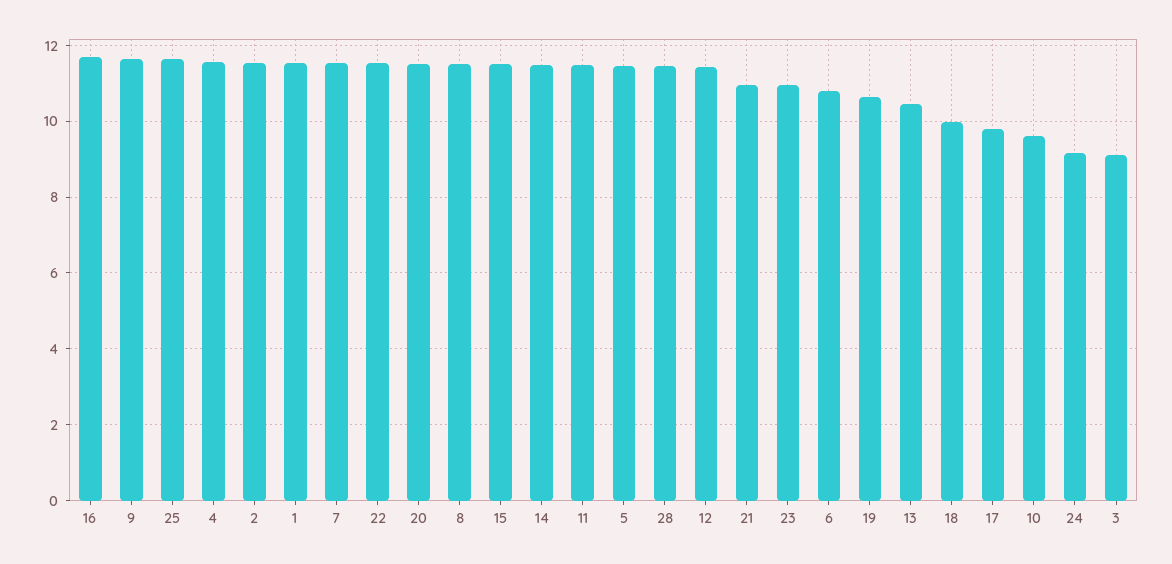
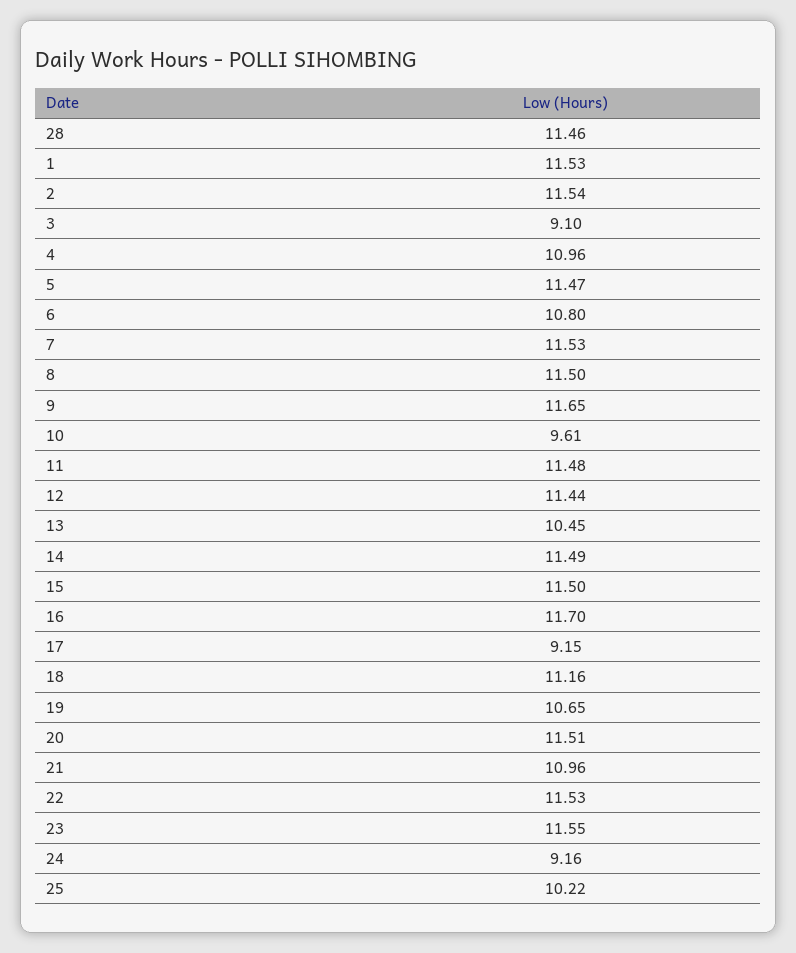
25: 11.6 -> 10.22
4: 11.6 -> 10.96
23: 11 -> 11.55
18: 10 -> 11.16
17: 9.8 -> 9.15

